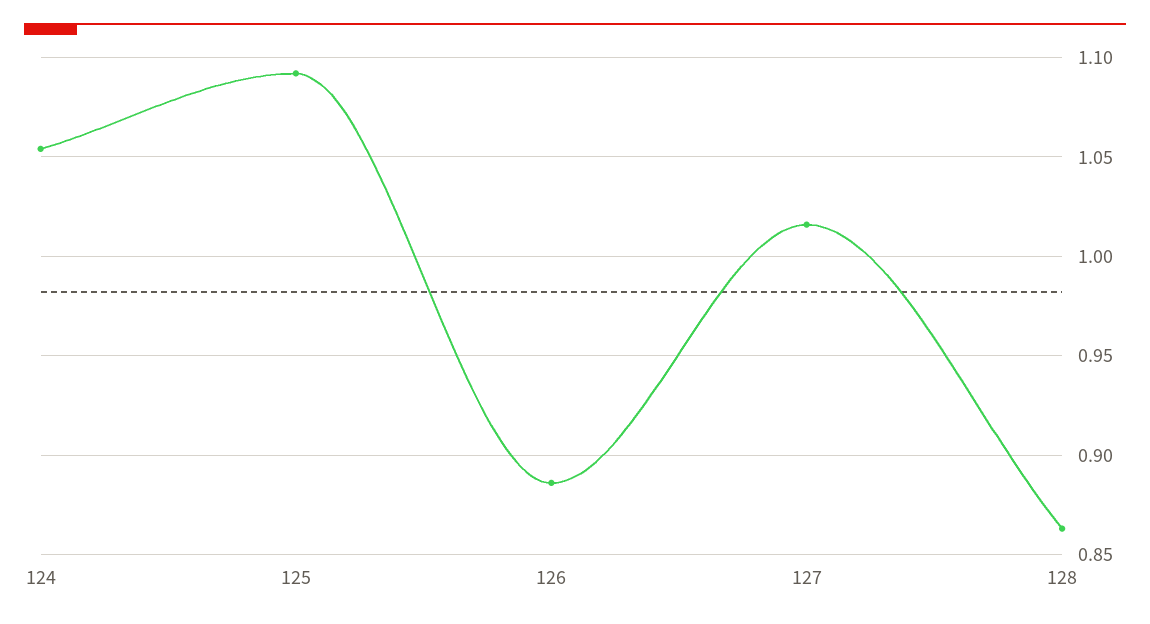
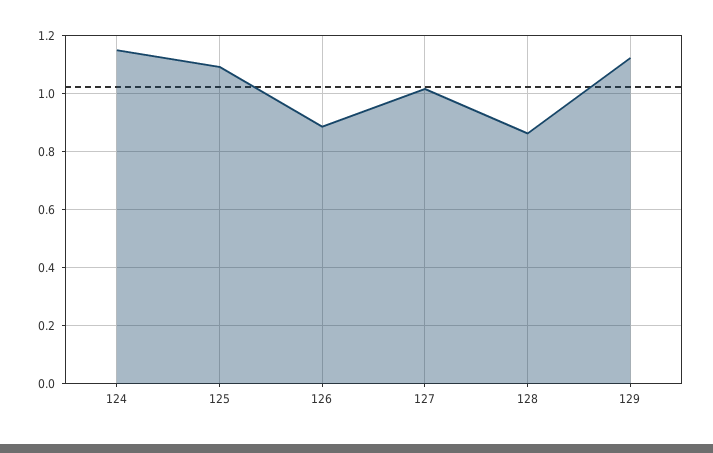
124: 1.055 -> 1.15
129: none -> 1.125

